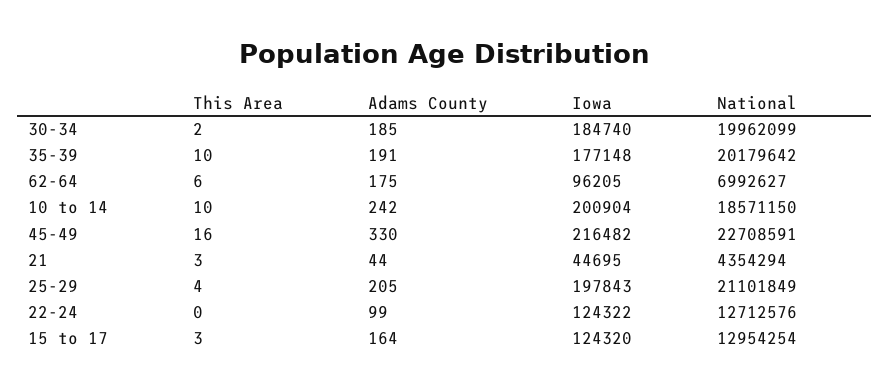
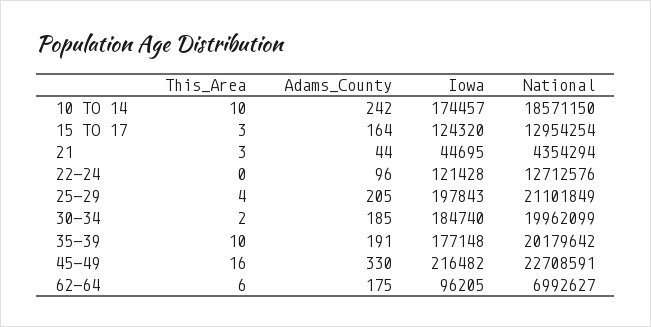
Iowa, 10 to 14: 200904 -> 174457
Adams County, 22-24: 99 -> 96
Iowa, 22-24: 124322 -> 121428

